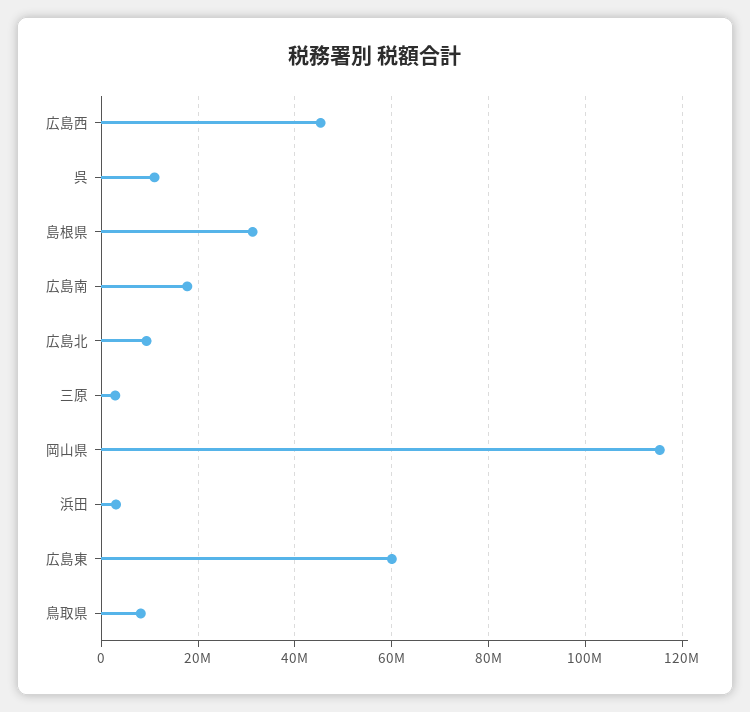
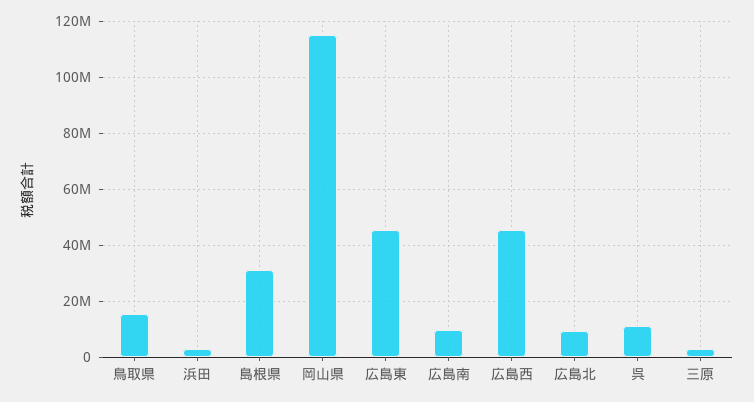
広島南: 18000000 -> 10000000
広島東: 60000000 -> 45000000
鳥取県: 8000000 -> 15000000

